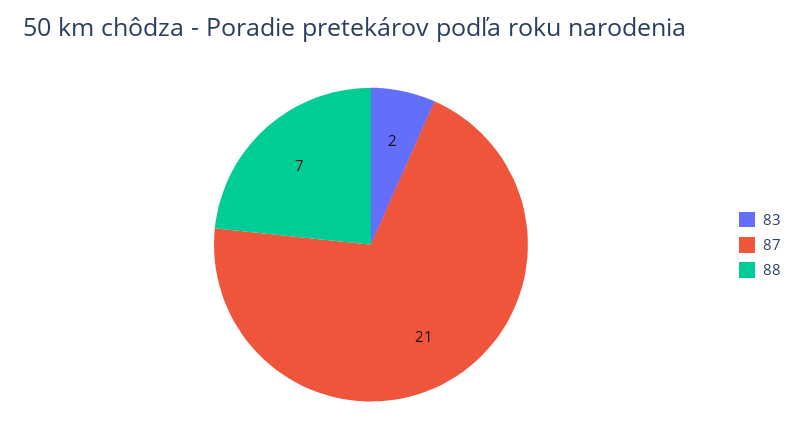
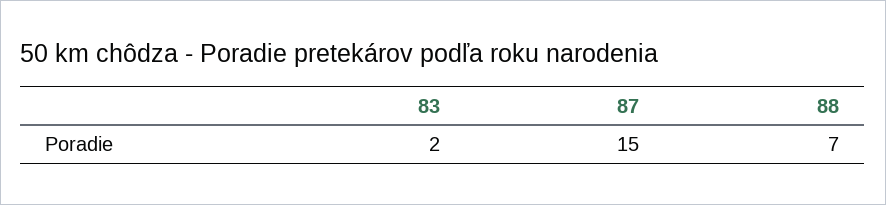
87: 21 -> 15

